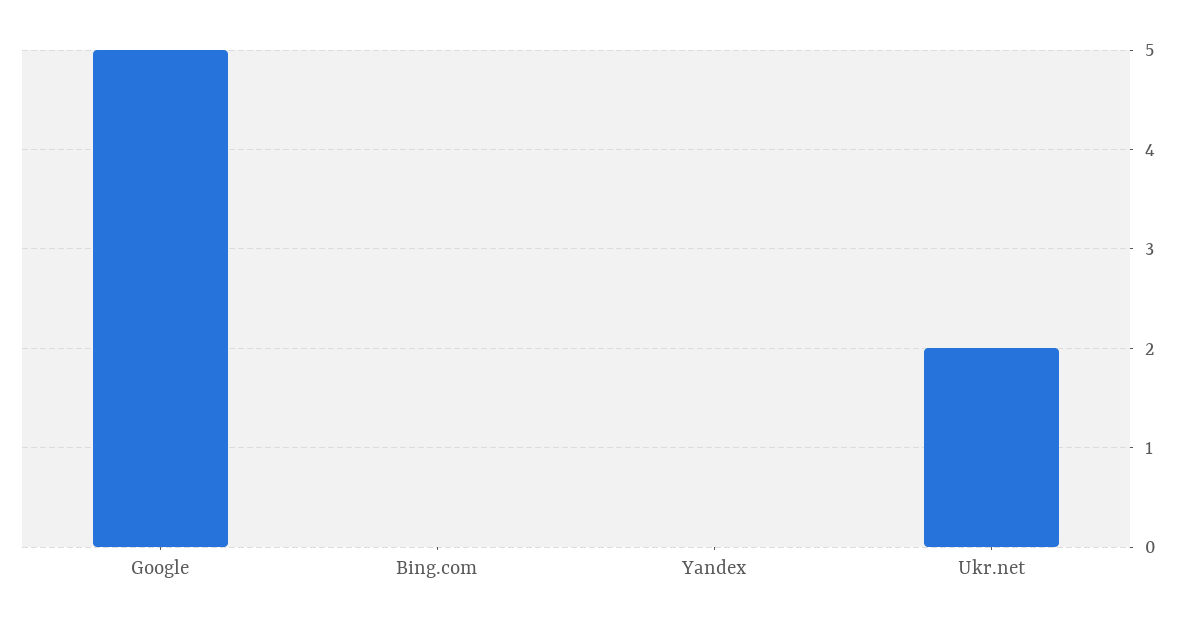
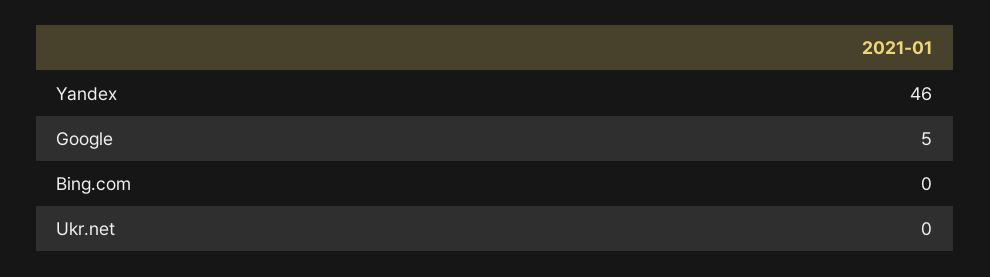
Yandex: 0 -> 46
Ukr.net: 2 -> 0

